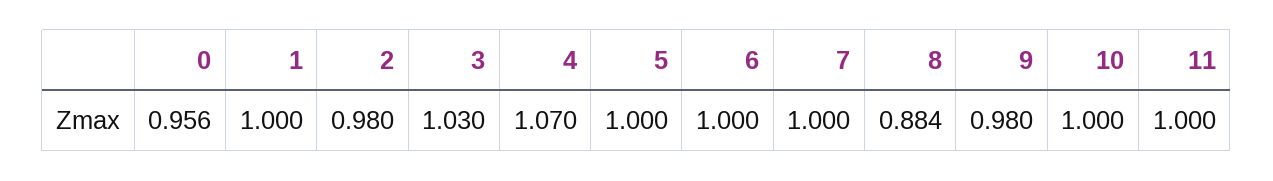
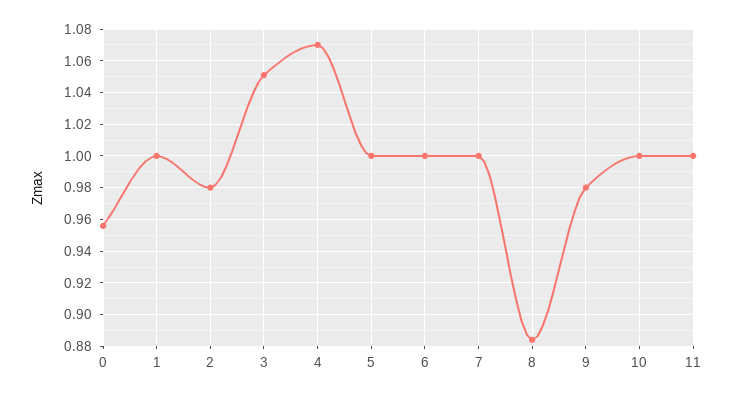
3: 1.03 -> 1.05

